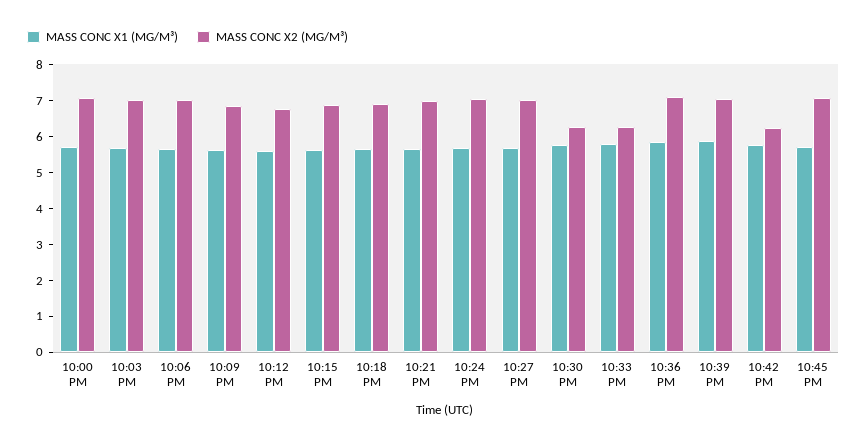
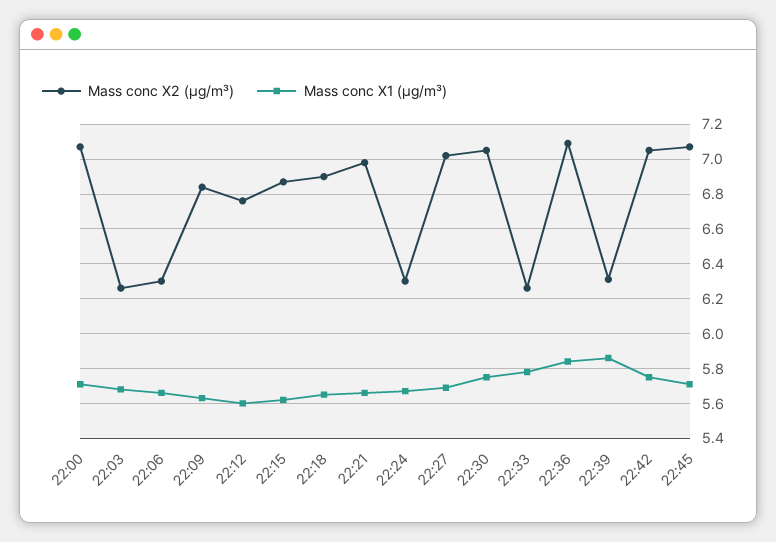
MASS CONC X2 (ΜG/M³), 10:03 PM: 7 -> 6.25
MASS CONC X2 (ΜG/M³), 10:06 PM: 7 -> 6.3
MASS CONC X2 (ΜG/M³), 10:24 PM: 7 -> 6.3
MASS CONC X2 (ΜG/M³), 10:30 PM: 6.25 -> 7.05
MASS CONC X2 (ΜG/M³), 10:39 PM: 7 -> 6.3
MASS CONC X2 (ΜG/M³), 10:42 PM: 6.25 -> 7.05

